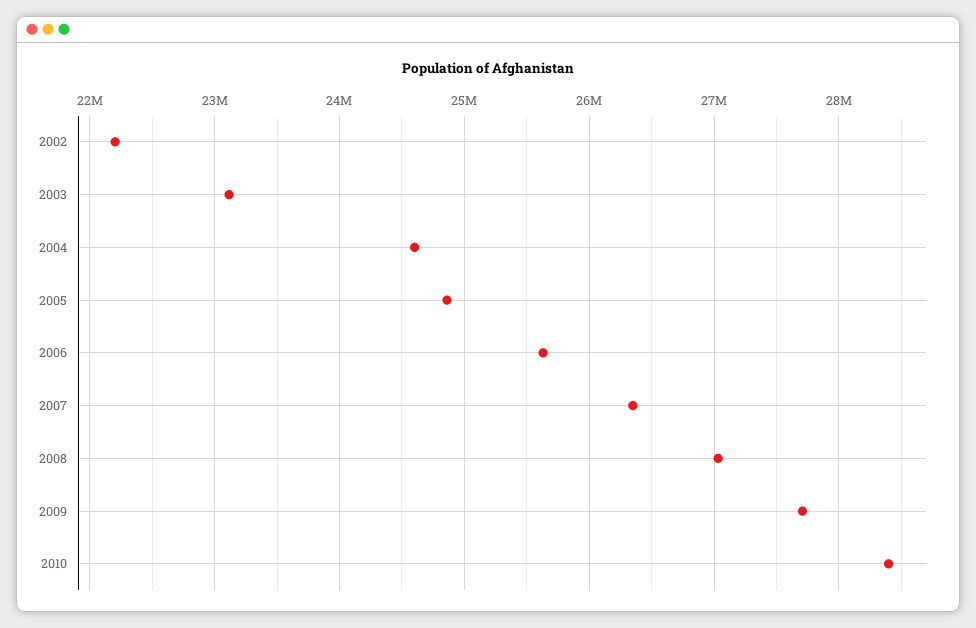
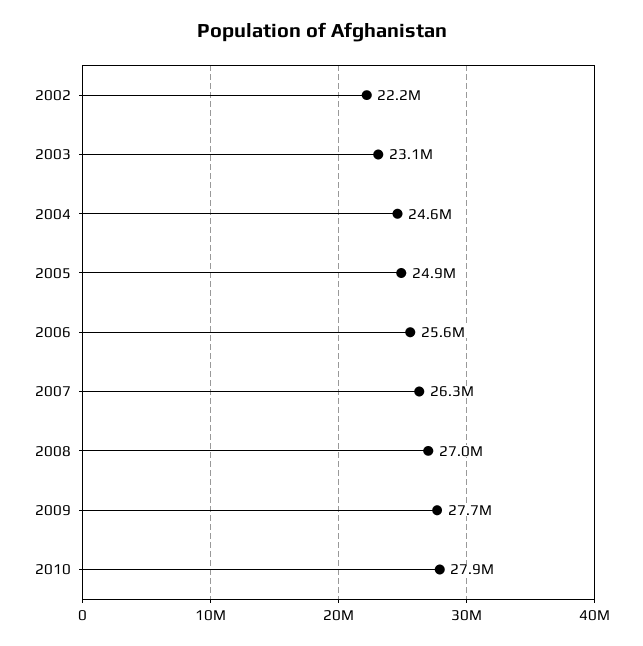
2010: 28400000 -> 27900000

